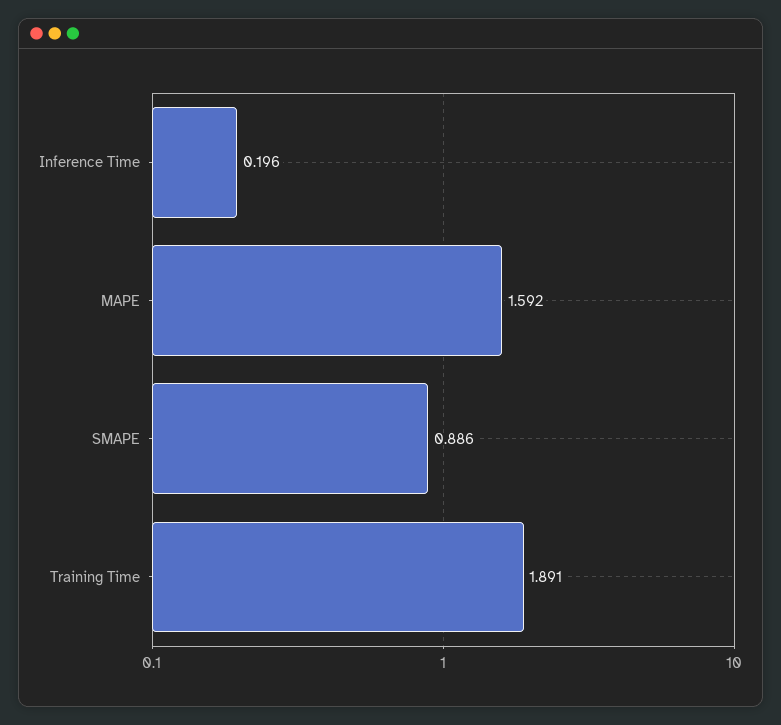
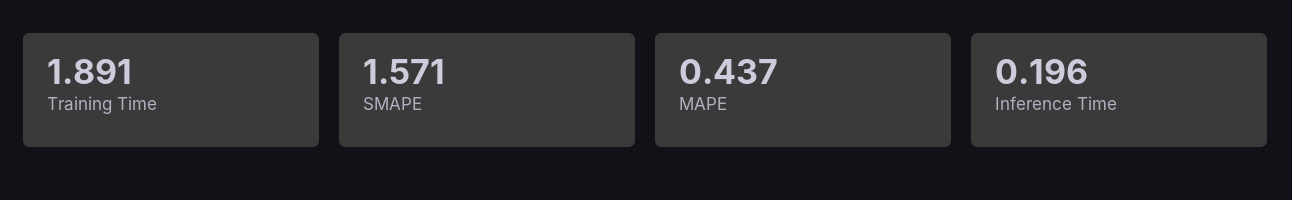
MAPE: 1.592 -> 0.437
SMAPE: 0.886 -> 1.571

